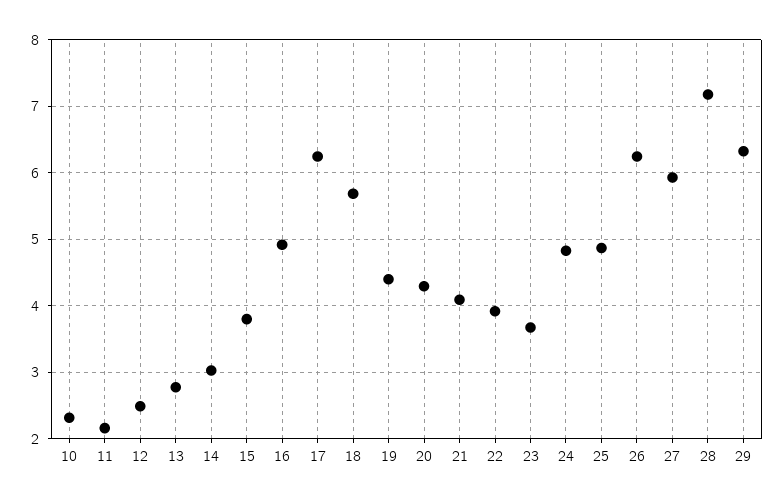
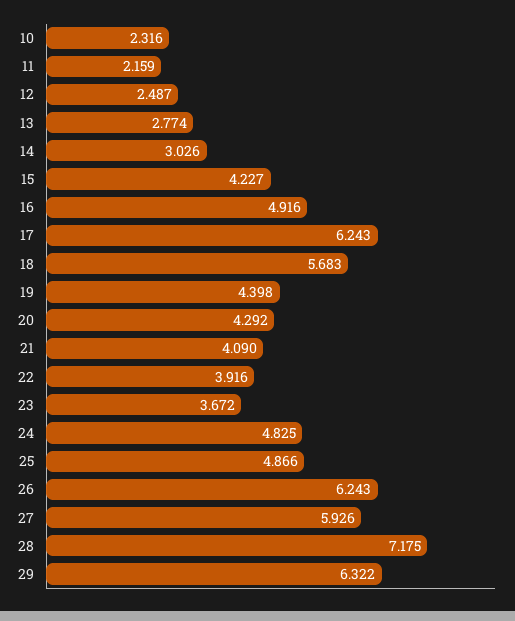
15: 3.8 -> 4.227

